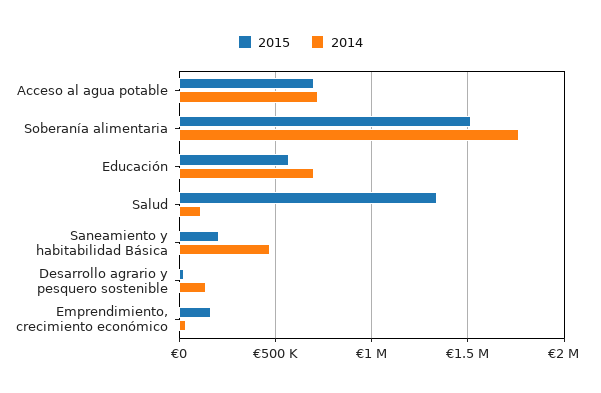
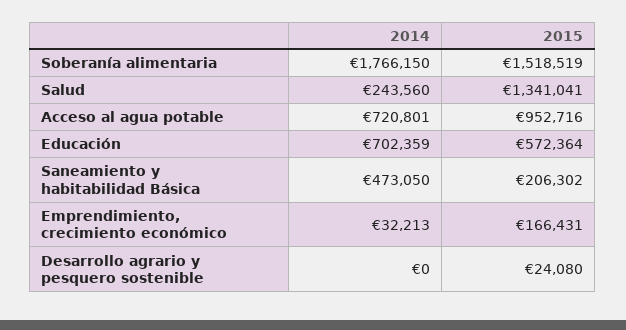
2015, Acceso al agua potable: 700000 -> 952716
2014, Salud: 100000 -> 243560
2014, Desarrollo agrario y pesquero sostenible: 150000 -> 0

